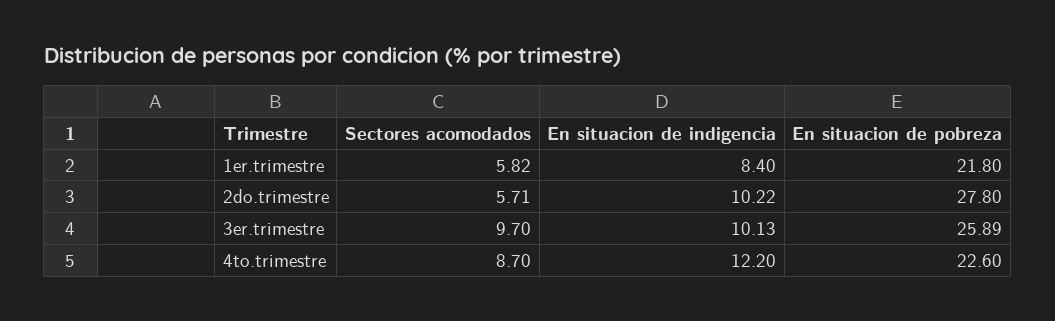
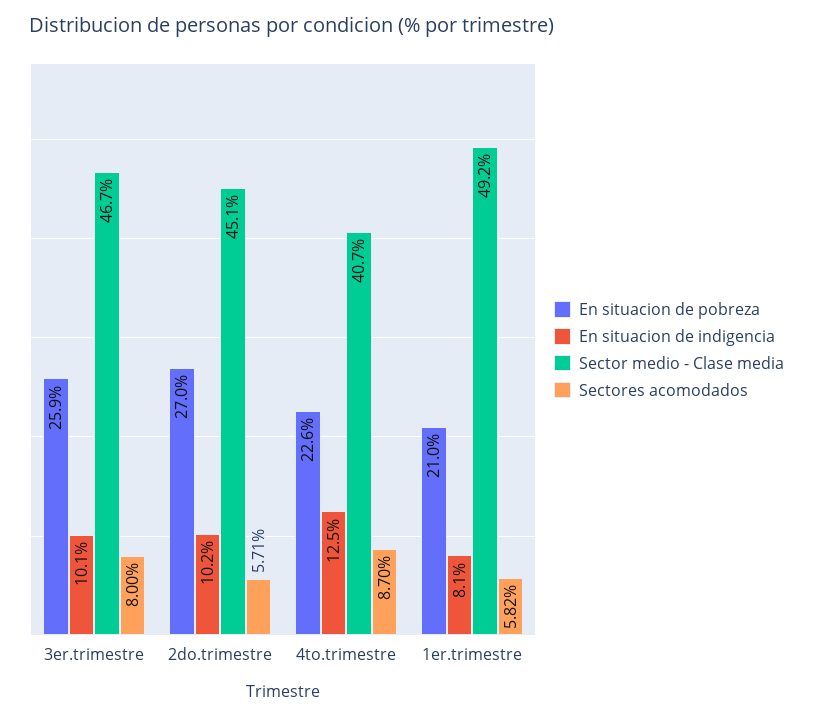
En situacion de indigencia, 1er.trimestre: 8.4 -> 8.1
En situacion de pobreza, 1er.trimestre: 21.8 -> 21
En situacion de pobreza, 2do.trimestre: 27.8 -> 27
Sectores acomodados, 3er.trimestre: 9.7 -> 8
En situacion de indigencia, 4to.trimestre: 12.2 -> 12.5
Sector medio - Clase media, 3er.trimestre: none -> 46.7
Sector medio - Clase media, 2do.trimestre: none -> 45.1
Sector medio - Clase media, 4to.trimestre: none -> 40.7
Sector medio - Clase media, 1er.trimestre: none -> 49.2

